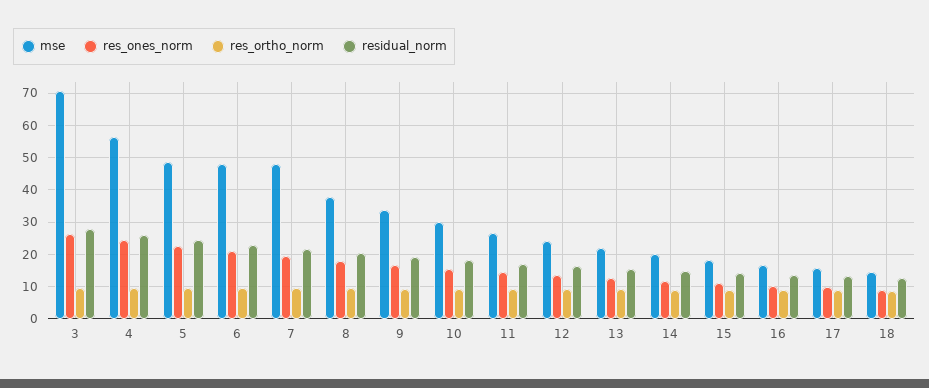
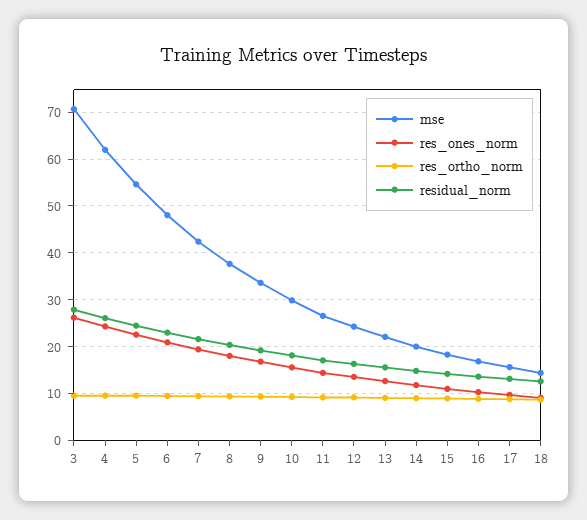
mse, 4: 56 -> 62
mse, 5: 48 -> 54
mse, 7: 48 -> 42

